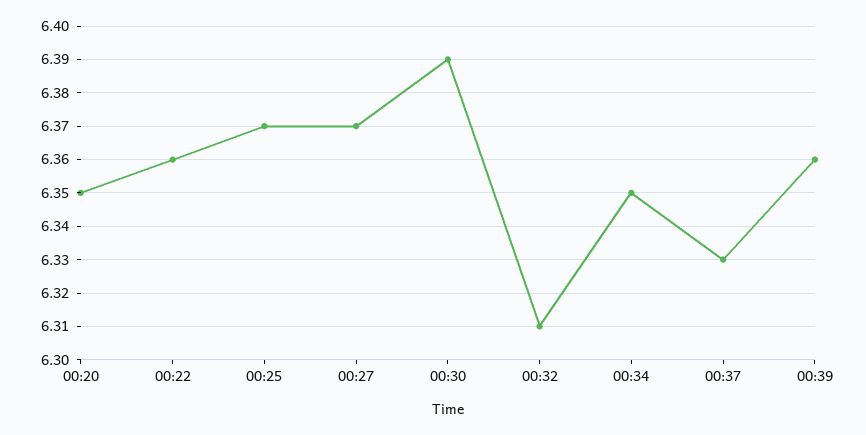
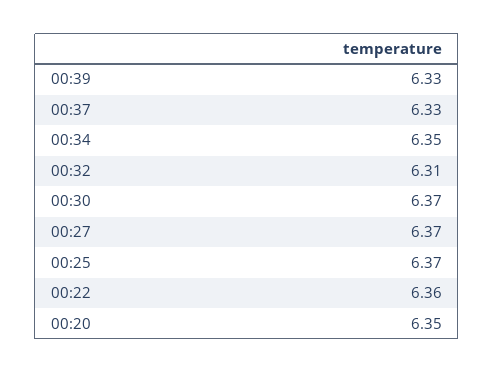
00:30: 6.39 -> 6.37
00:39: 6.36 -> 6.33

